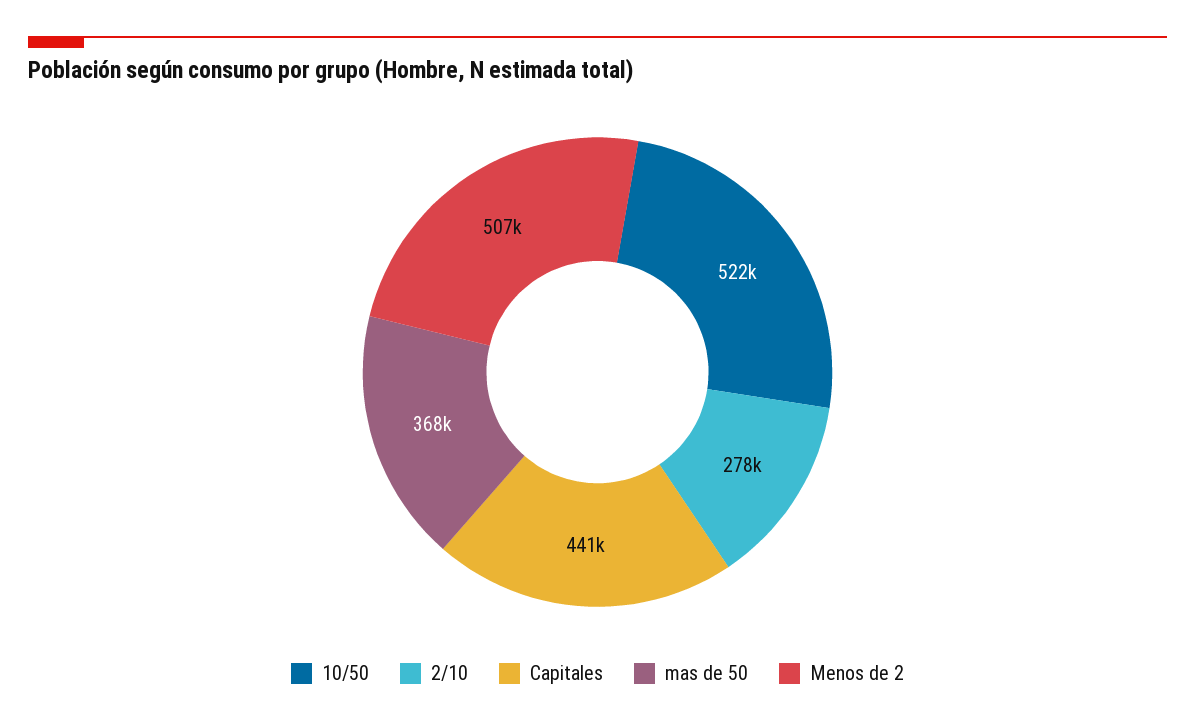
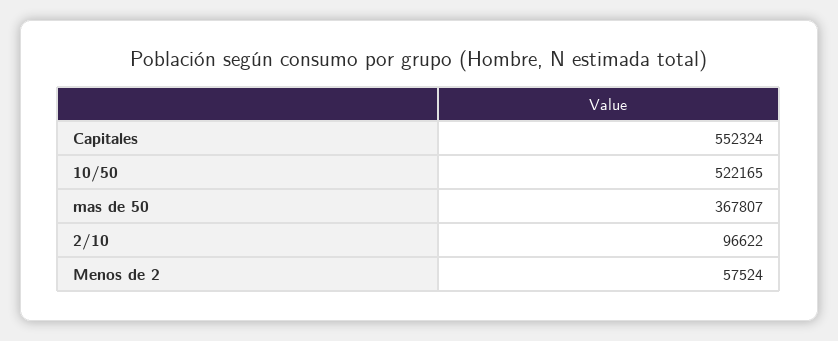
2/10: 278000 -> 96622
Capitales: 441000 -> 552324
Menos de 2: 507000 -> 57524

